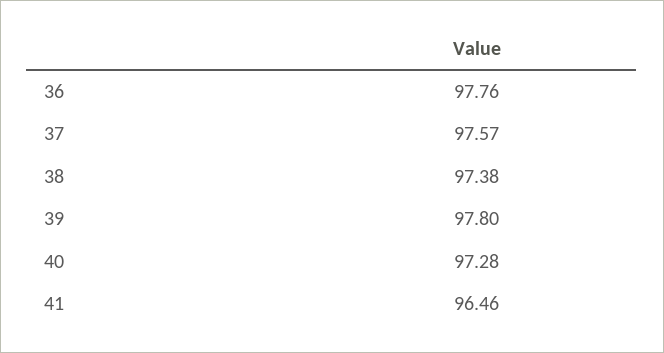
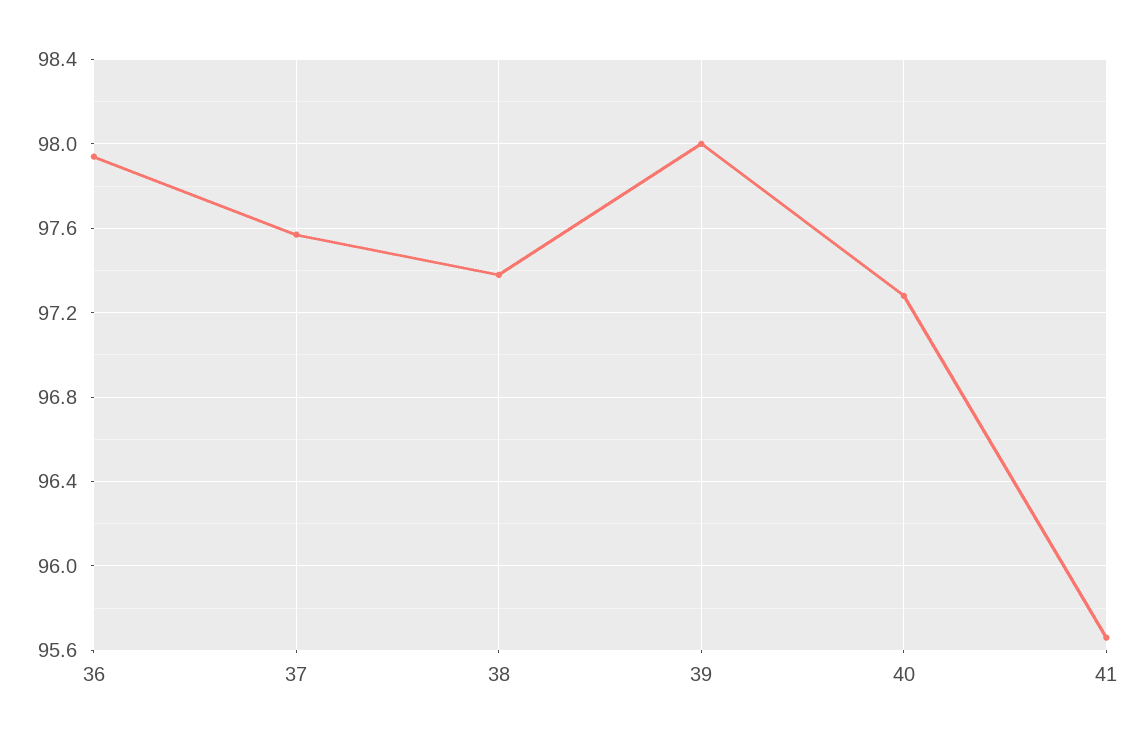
36: 97.76 -> 97.95
39: 97.8 -> 98
41: 96.46 -> 95.65

